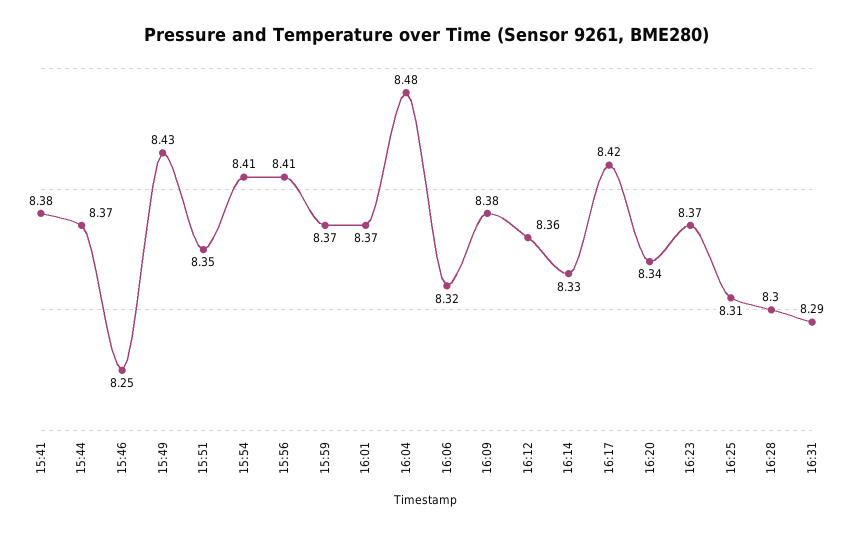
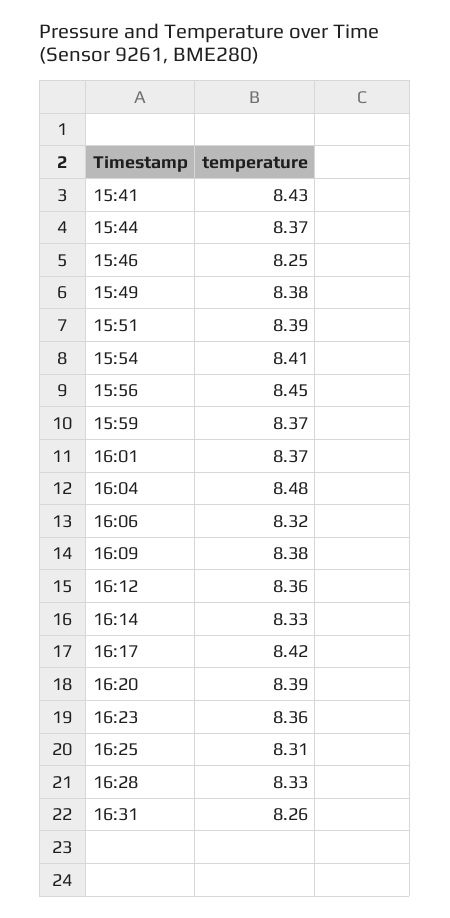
15:41: 8.38 -> 8.43
15:49: 8.43 -> 8.38
15:51: 8.35 -> 8.39
15:56: 8.41 -> 8.45
16:20: 8.34 -> 8.39
16:23: 8.37 -> 8.36
16:28: 8.3 -> 8.33
16:31: 8.29 -> 8.26

